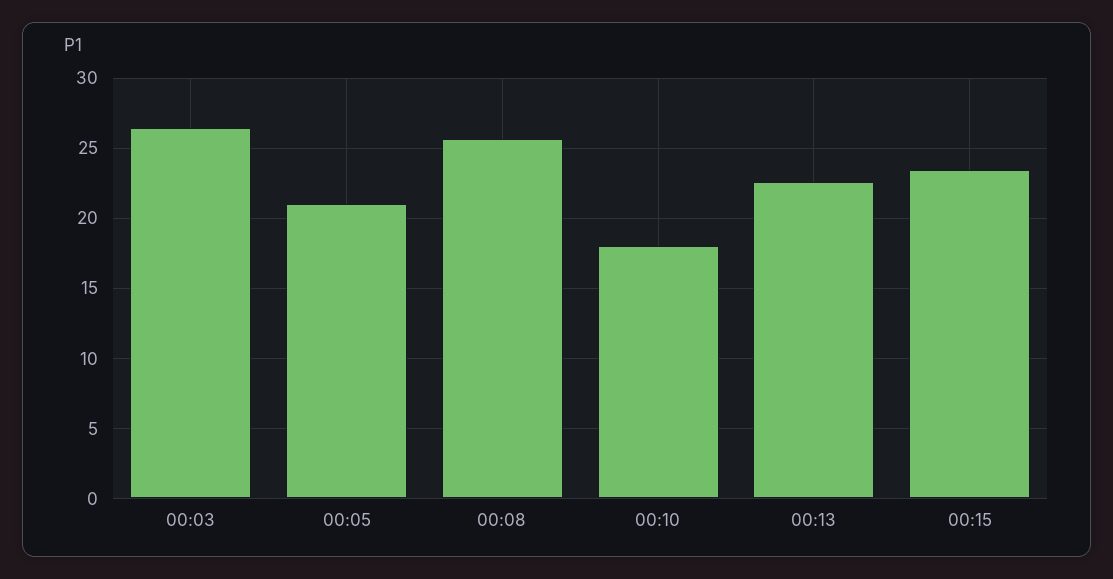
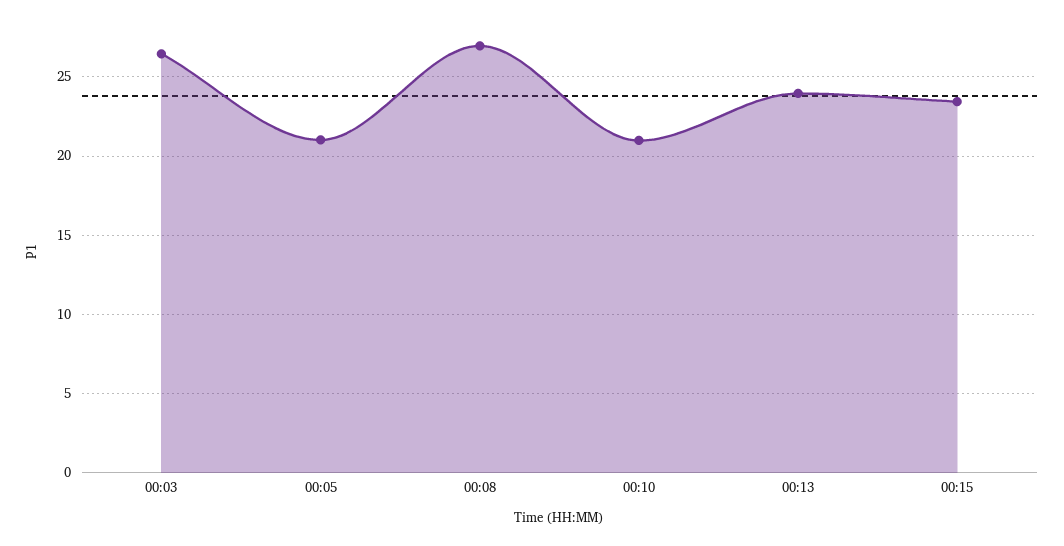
00:08: 25.5 -> 27
00:10: 18 -> 21
00:13: 22.5 -> 24

